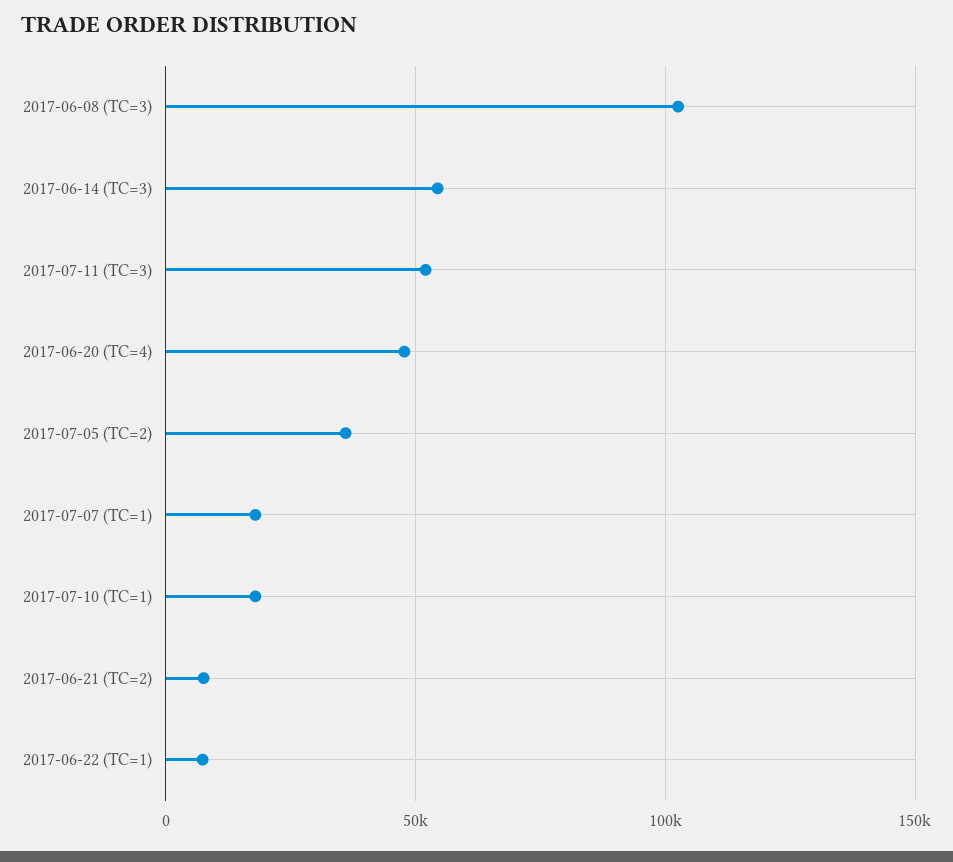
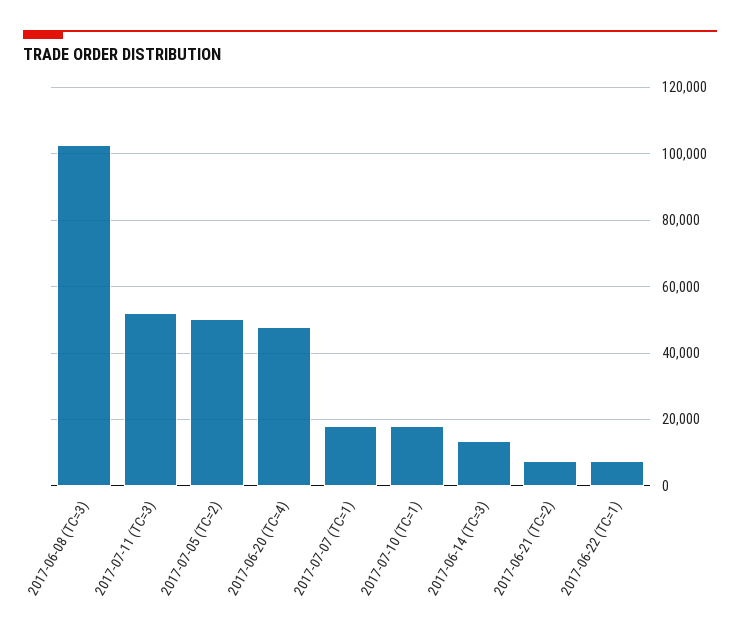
2017-06-14 (TC=3): 55000 -> 14000
2017-07-05 (TC=2): 35000 -> 50000

